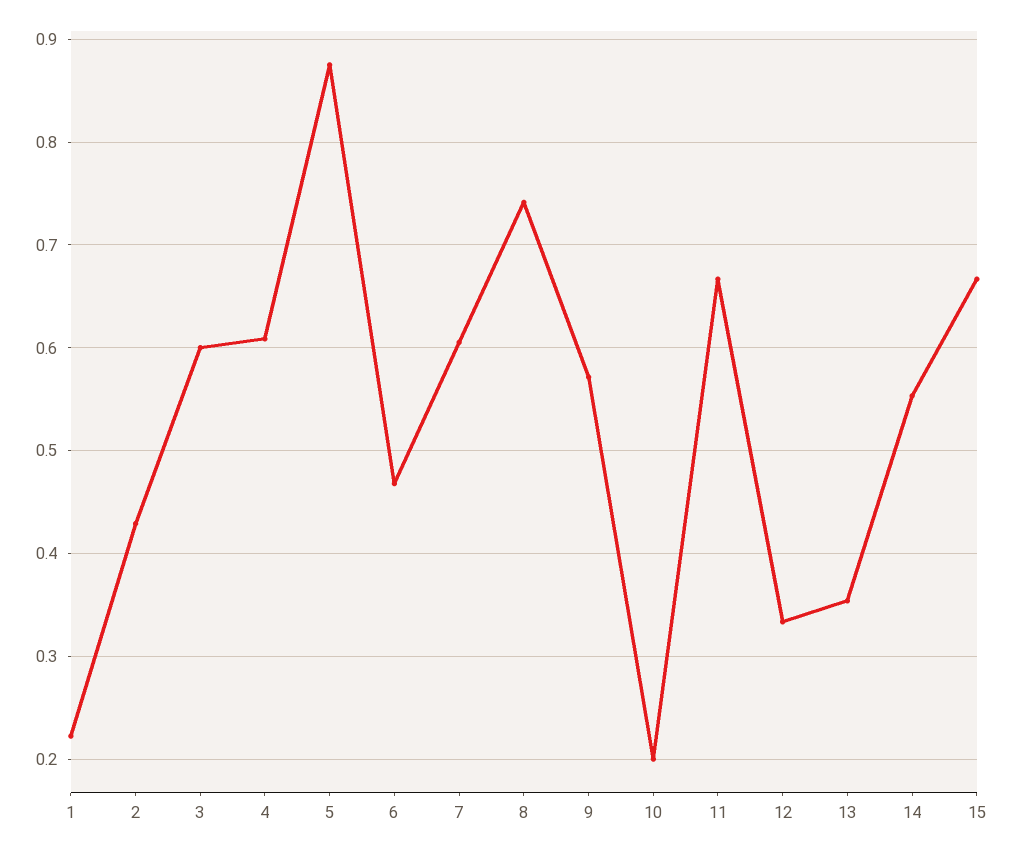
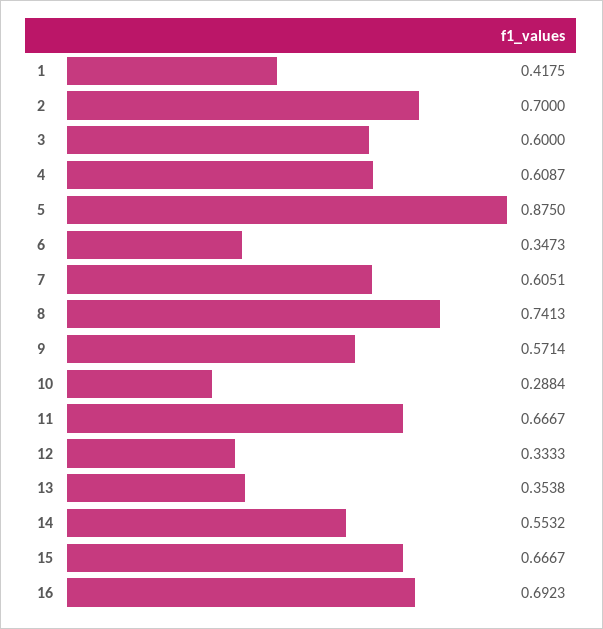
1: 0.22 -> 0.4175
2: 0.43 -> 0.7
6: 0.47 -> 0.3473
10: 0.2 -> 0.2884
16: none -> 0.6923

